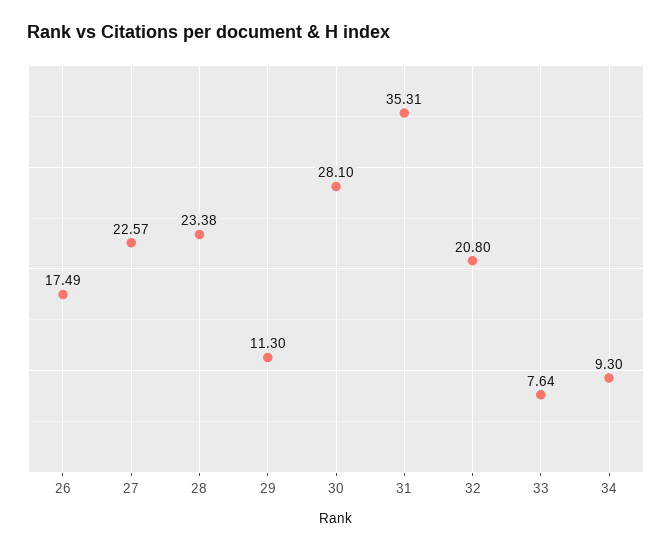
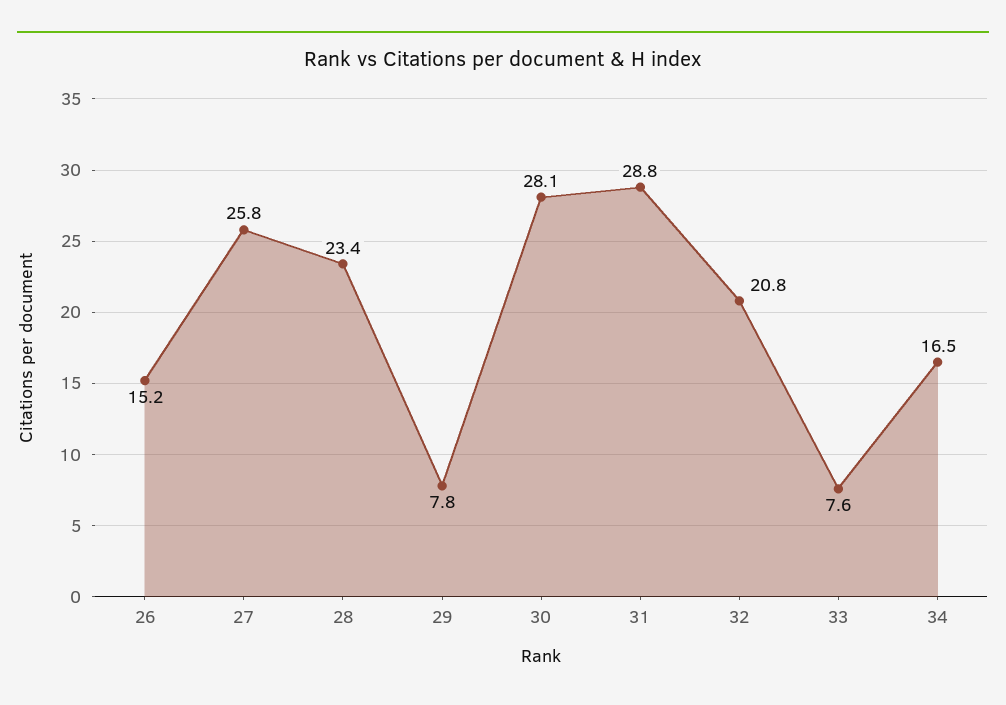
26: 17.49 -> 15.2
27: 22.57 -> 25.8
29: 11.3 -> 7.8
31: 35.31 -> 28.8
34: 9.3 -> 16.5

